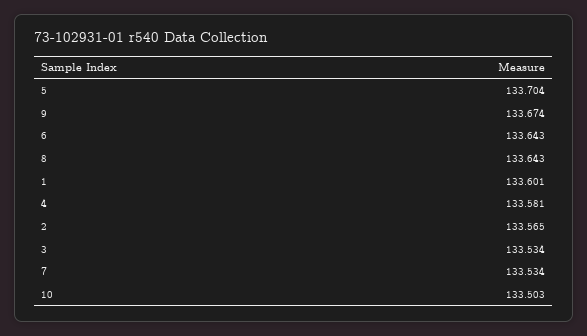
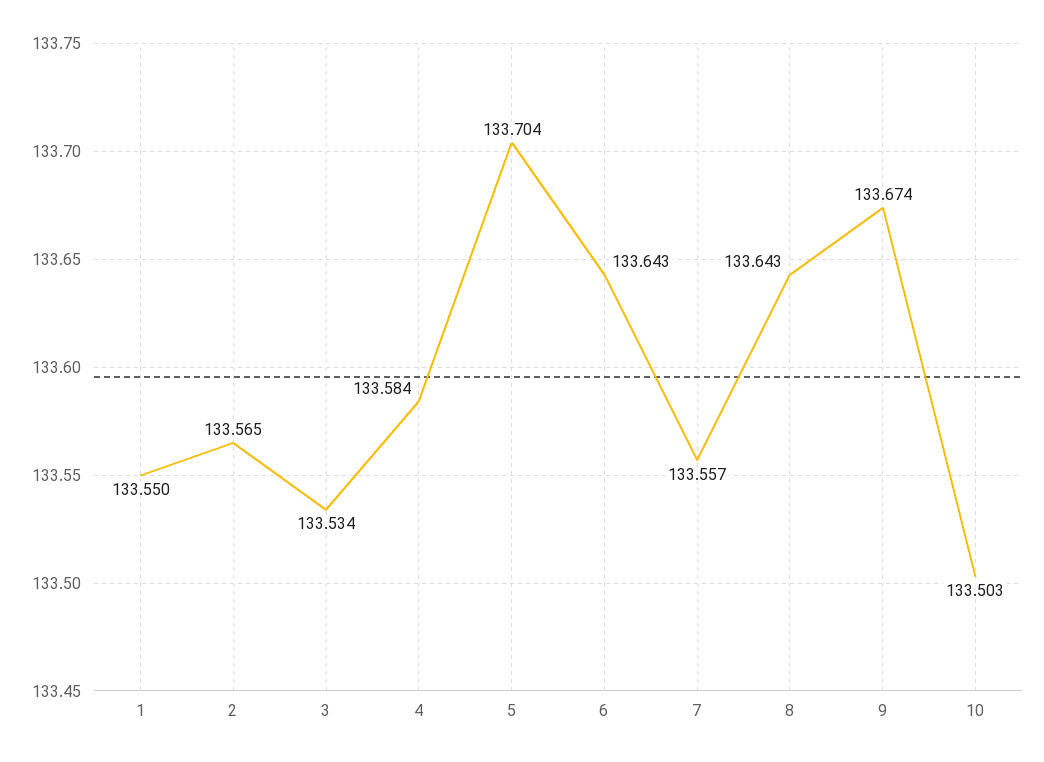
1: 133.601 -> 133.55
4: 133.581 -> 133.584
7: 133.534 -> 133.557

